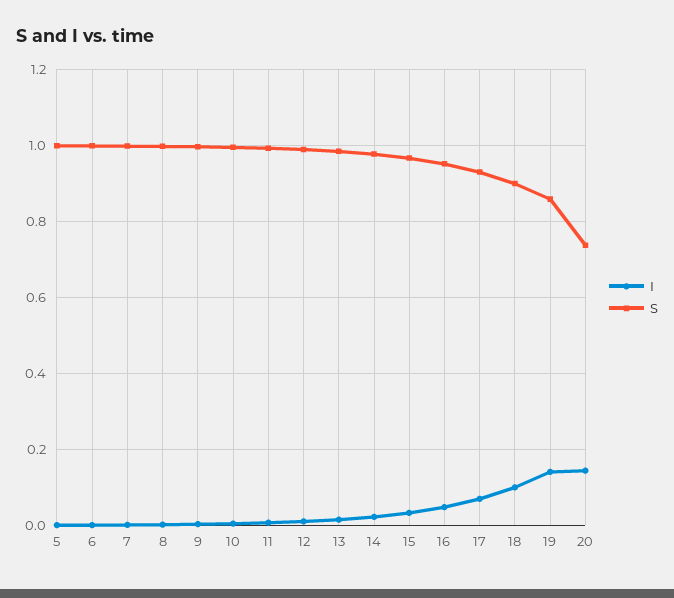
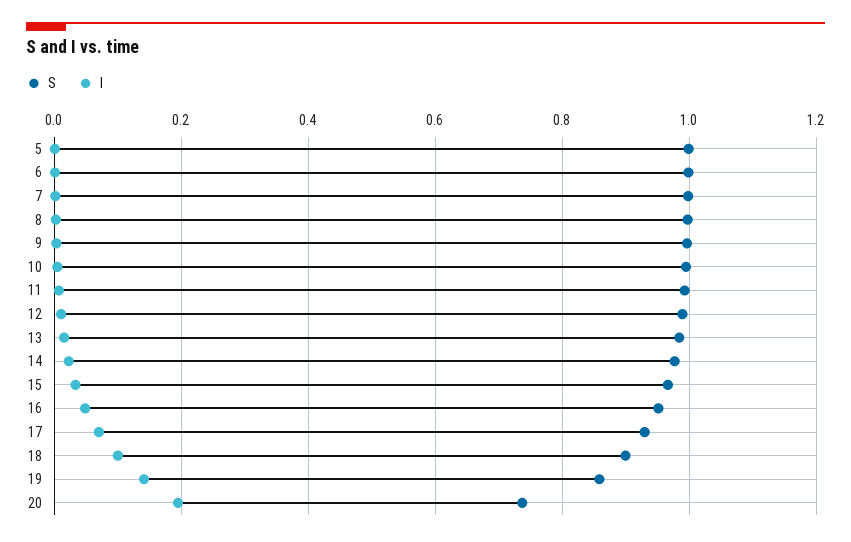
I, 20: 0.14 -> 0.2

